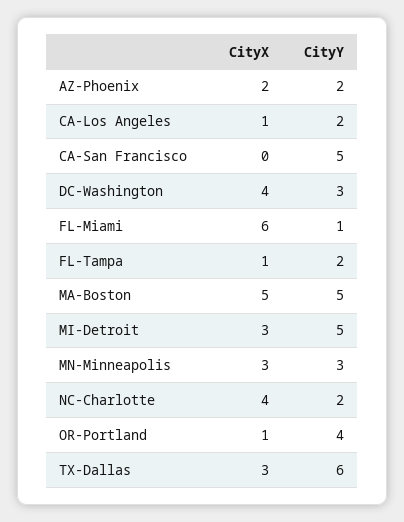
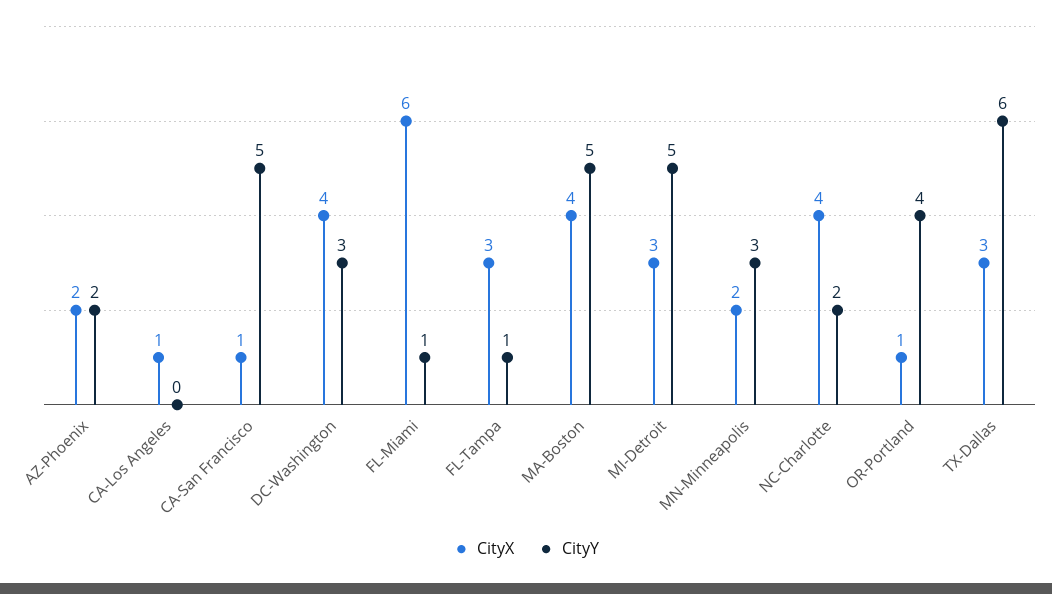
CityY, CA-Los Angeles: 2 -> 0
CityX, CA-San Francisco: 0 -> 1
CityX, FL-Tampa: 1 -> 3
CityY, FL-Tampa: 2 -> 1
CityX, MA-Boston: 5 -> 4
CityX, MN-Minneapolis: 3 -> 2

